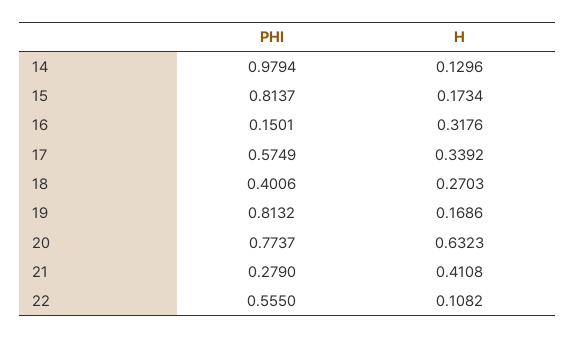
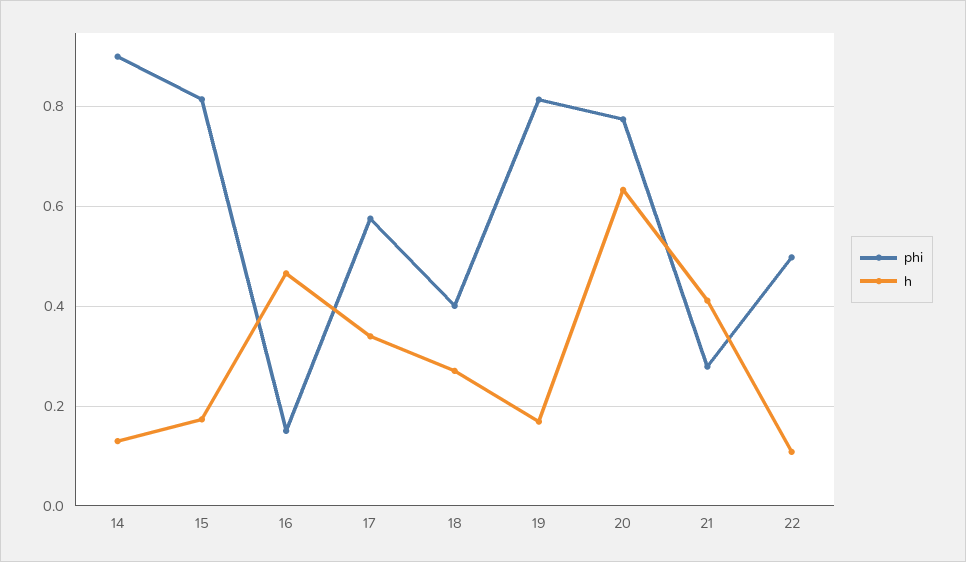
PHI, 14: 0.9794 -> 0.9
H, 16: 0.3176 -> 0.46
PHI, 22: 0.555 -> 0.5

